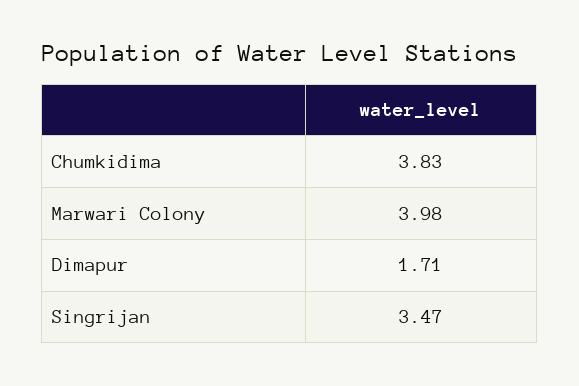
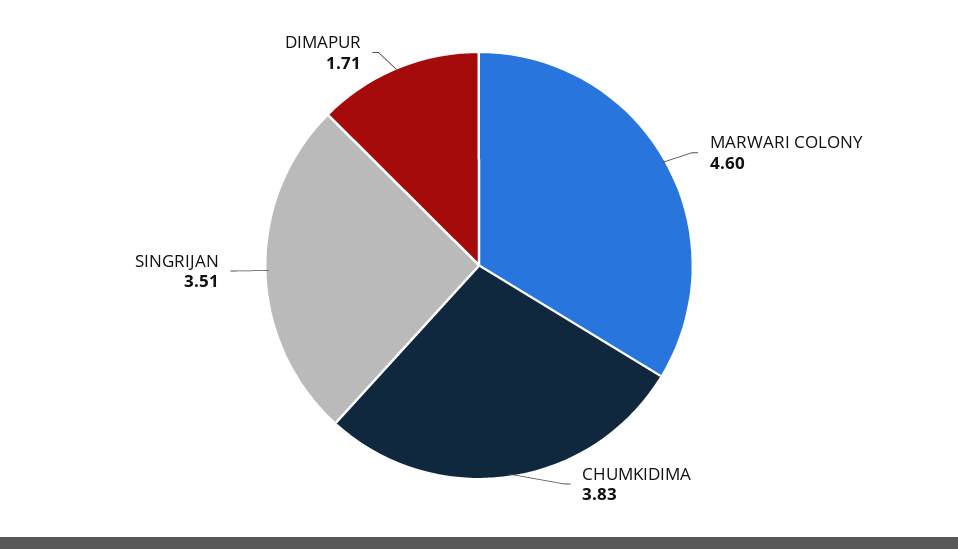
Marwari Colony: 3.98 -> 4.6
Singrijan: 3.47 -> 3.51

